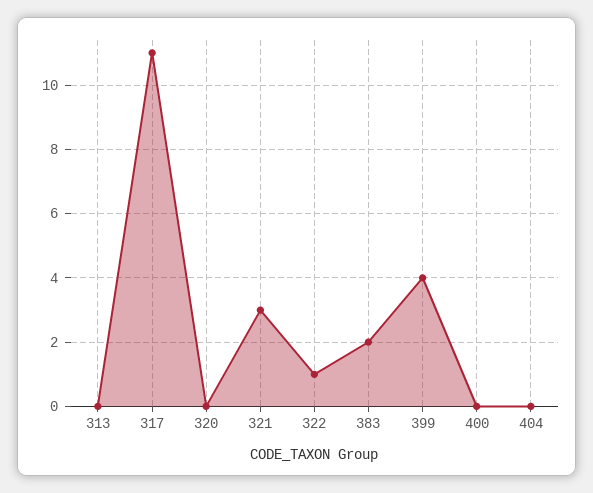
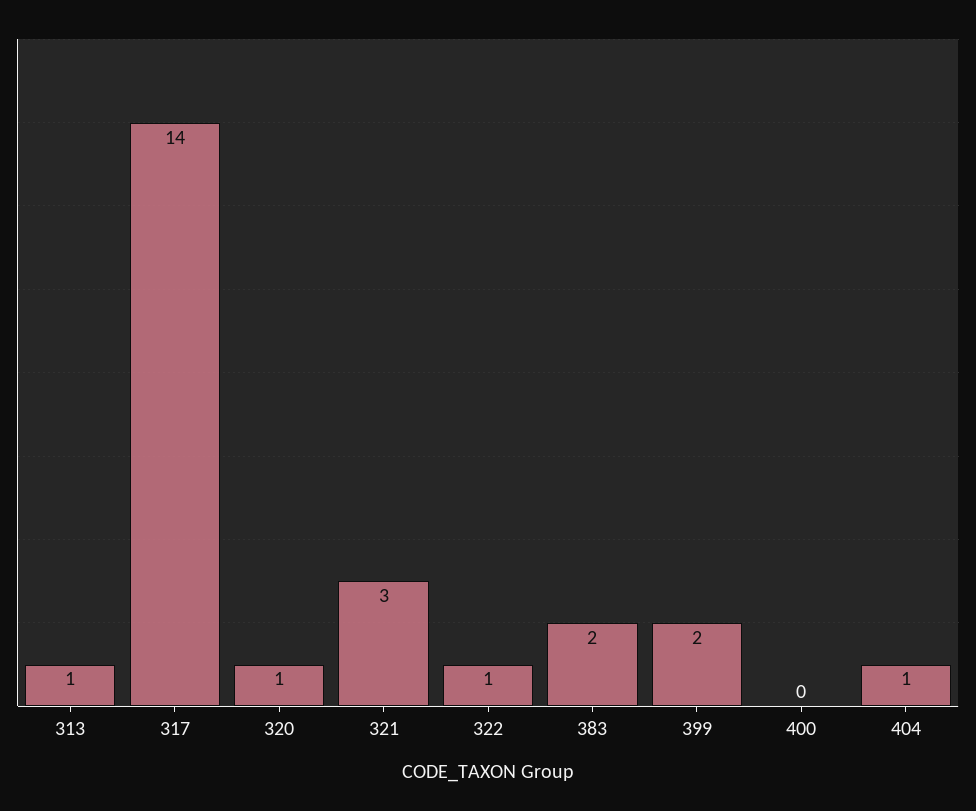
313: 0 -> 1
317: 11 -> 14
320: 0 -> 1
399: 4 -> 2
404: 0 -> 1

